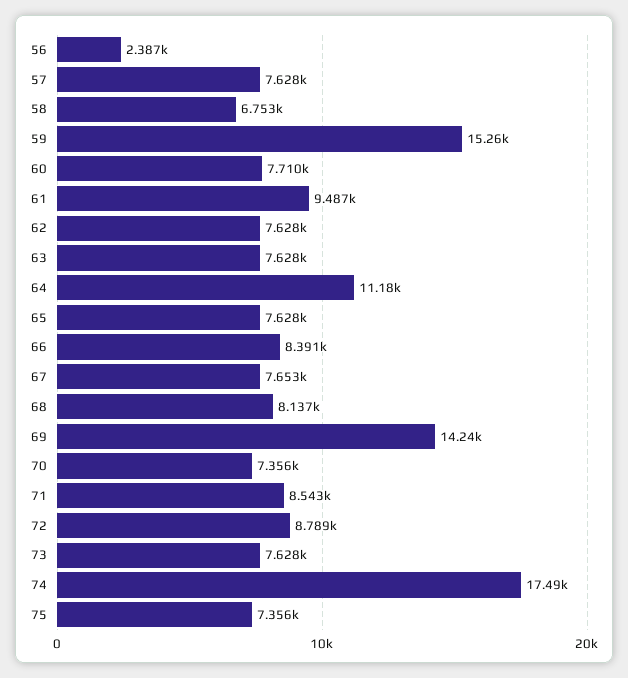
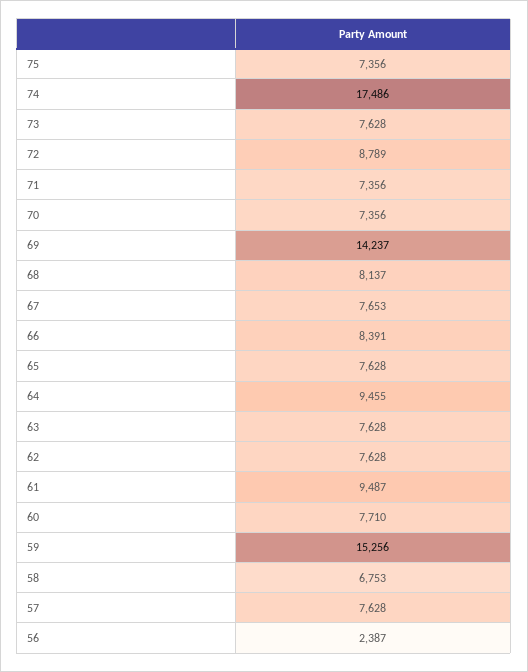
64: 11180 -> 9455
71: 8543 -> 7356

